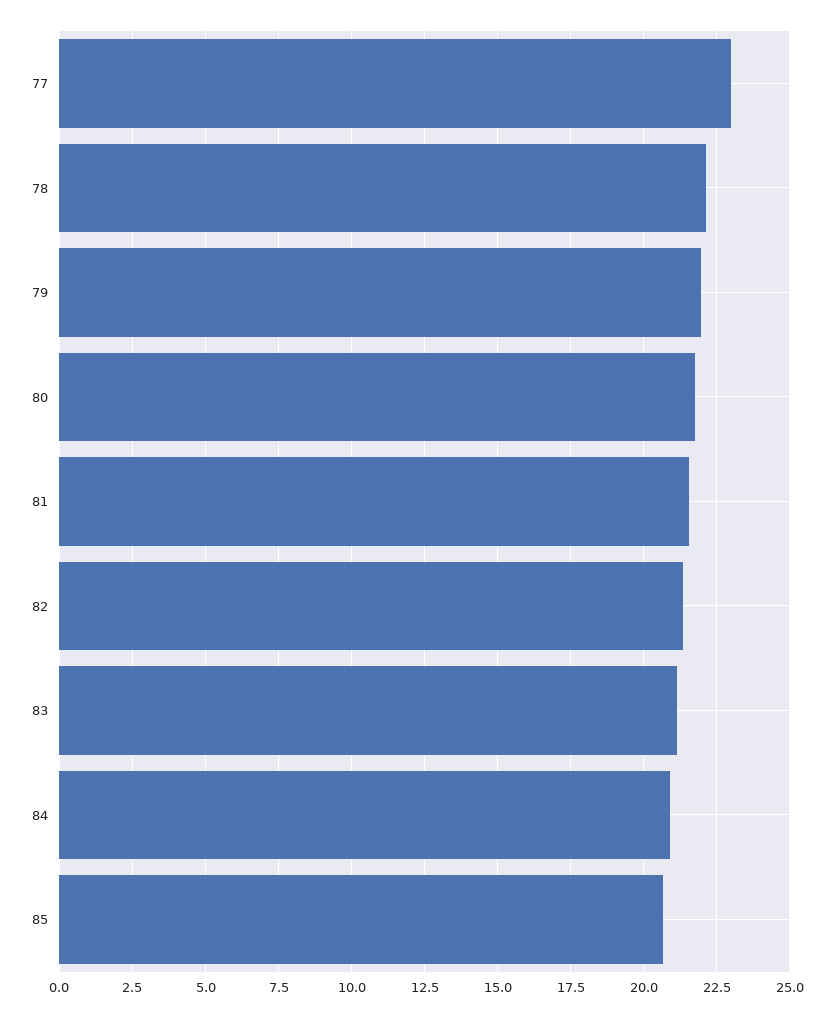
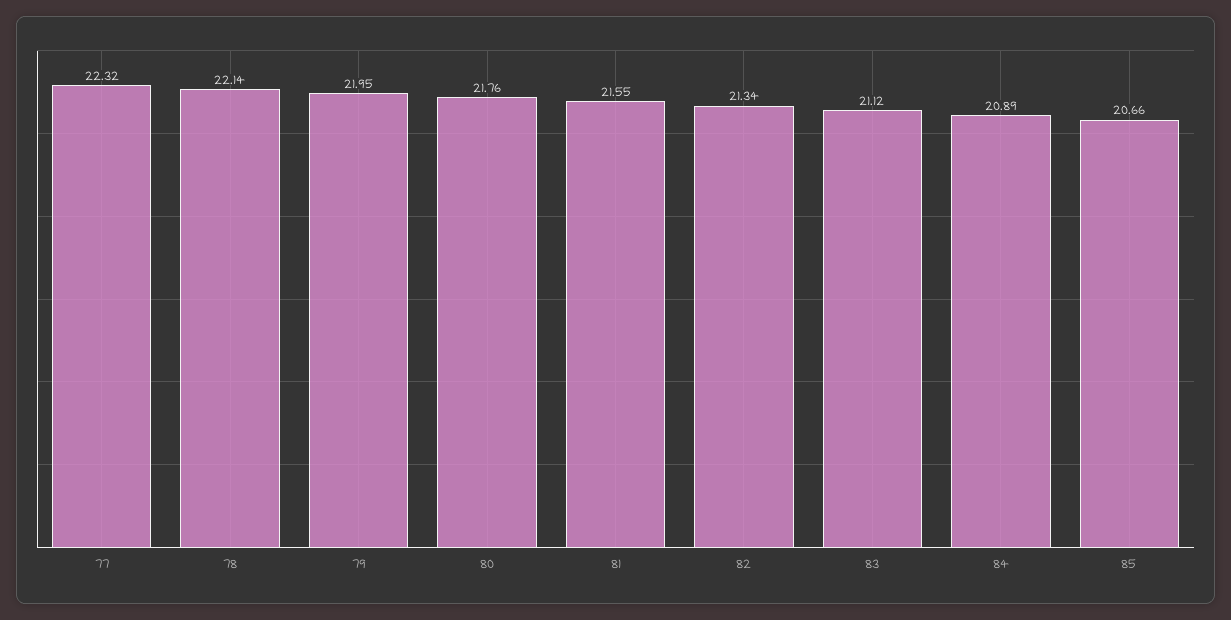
77: 23 -> 22.32

